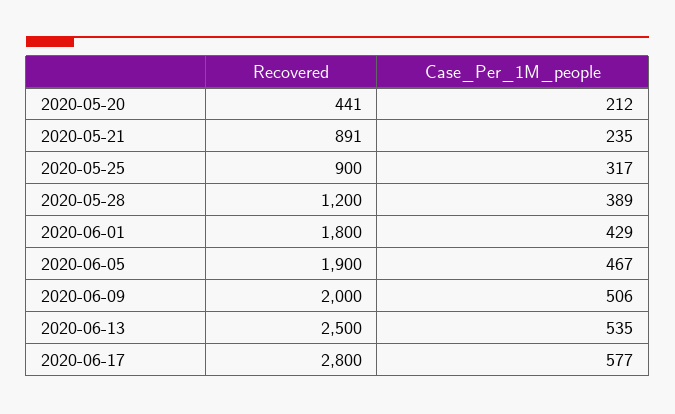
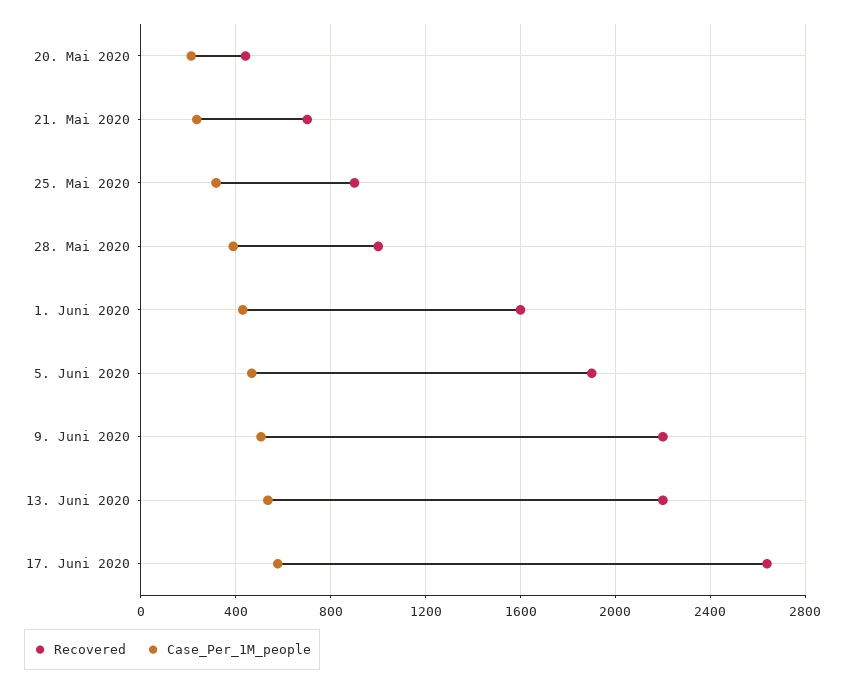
Recovered, 2020-05-21: 891 -> 700
Recovered, 2020-05-28: 1200 -> 1000
Recovered, 2020-06-01: 1800 -> 1600
Recovered, 2020-06-09: 2000 -> 2200
Recovered, 2020-06-13: 2500 -> 2200
Recovered, 2020-06-17: 2800 -> 2650

